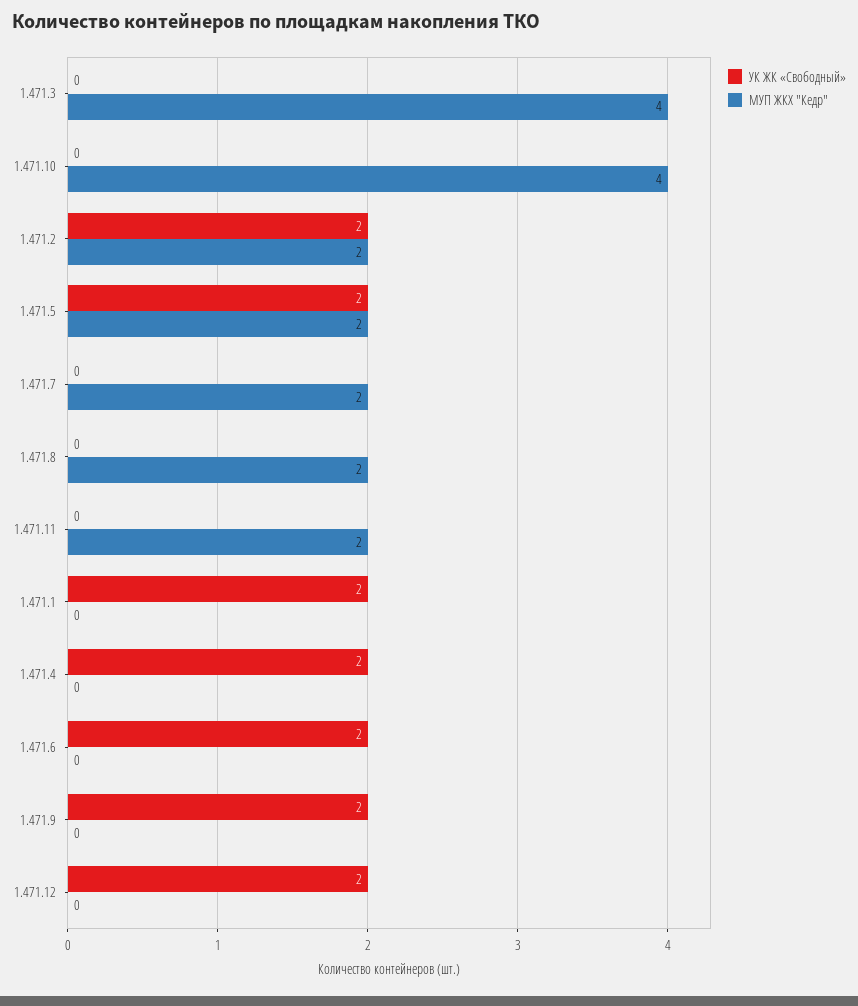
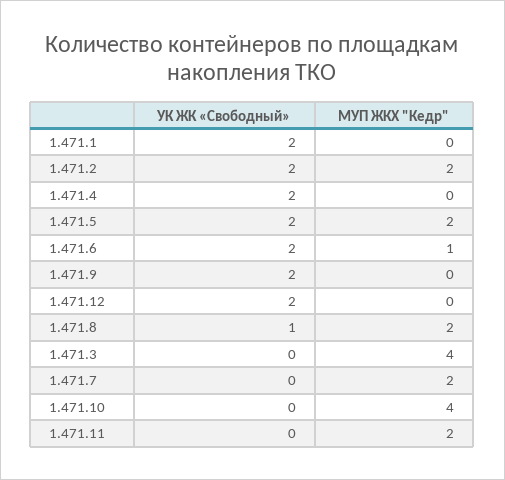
УК ЖК «Свободный», 1.471.8: 0 -> 1
МУП ЖКХ "Кедр", 1.471.6: 0 -> 1

